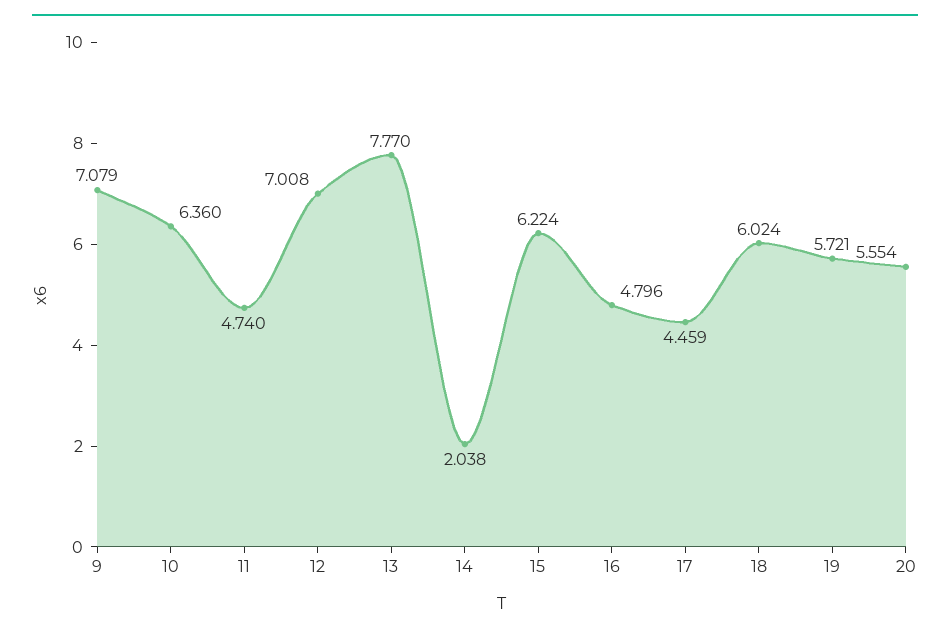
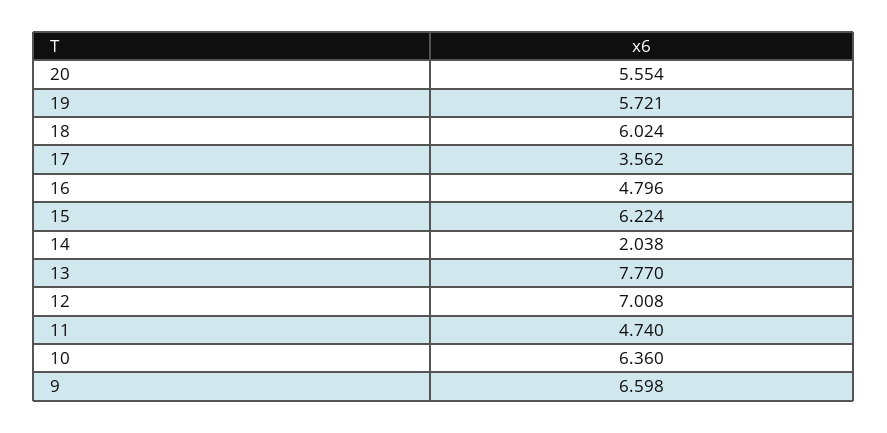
9: 7.079 -> 6.598
17: 4.459 -> 3.562

